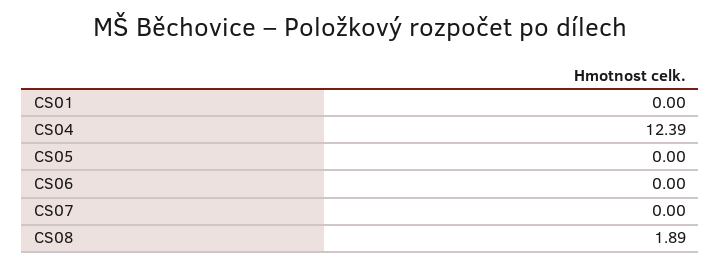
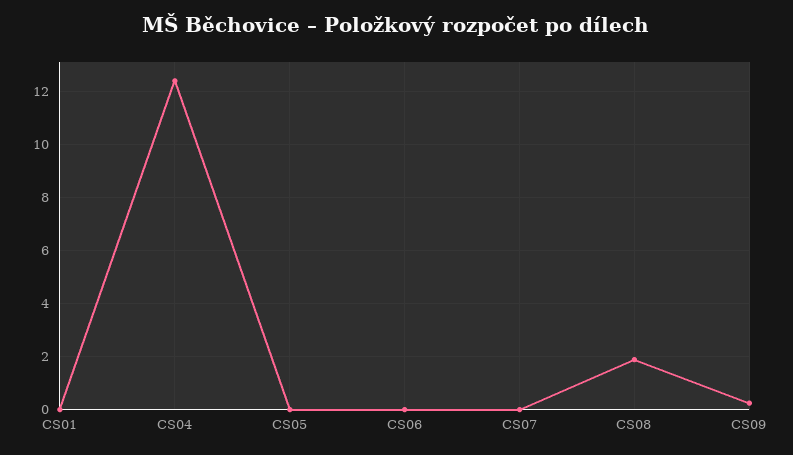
CS09: none -> 0.25

